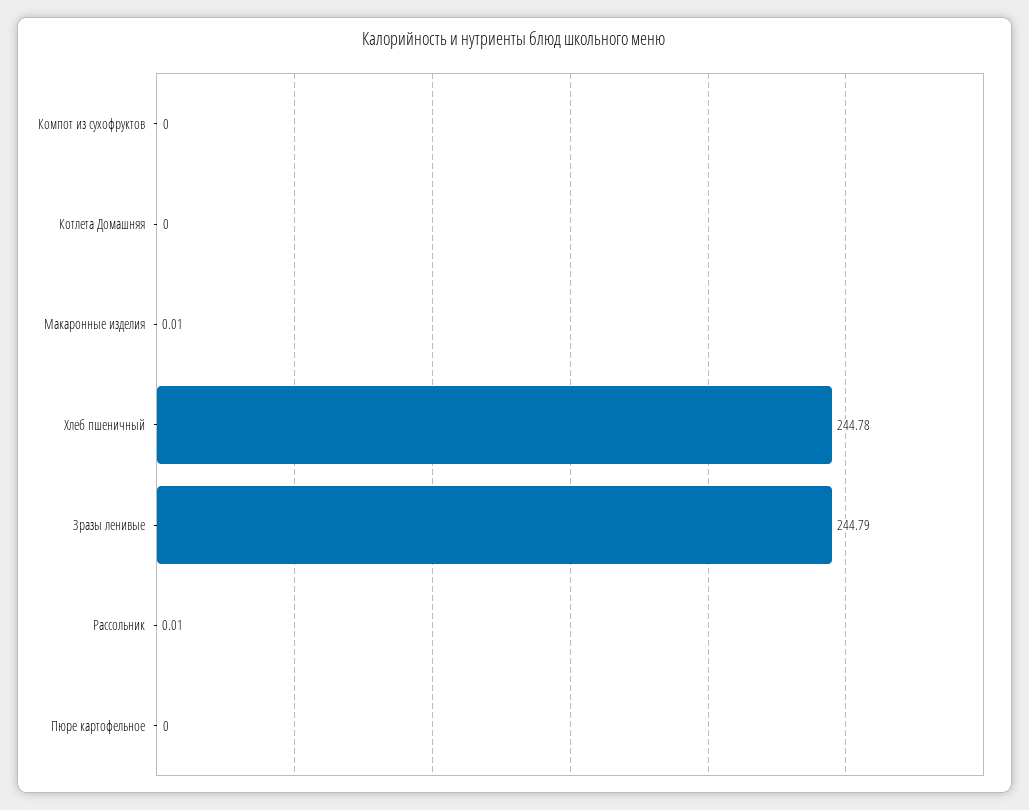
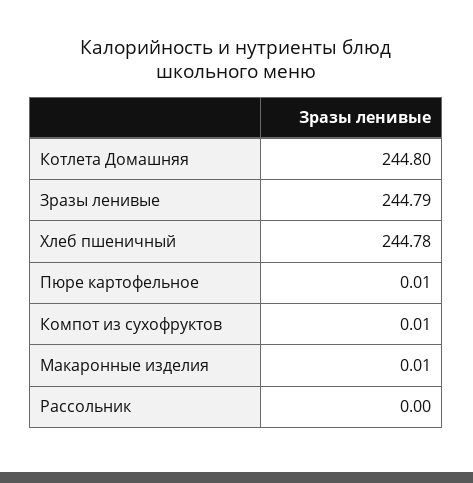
Компот из сухофруктов: 0 -> 0.01
Котлета Домашняя: 0 -> 244.8
Рассольник: 0.01 -> 0
Пюре картофельное: 0 -> 0.01

